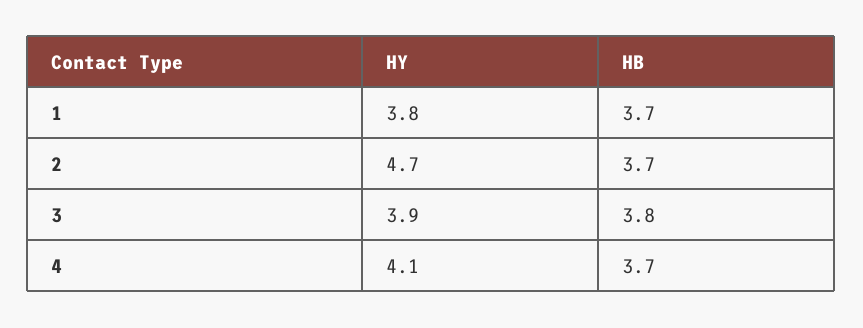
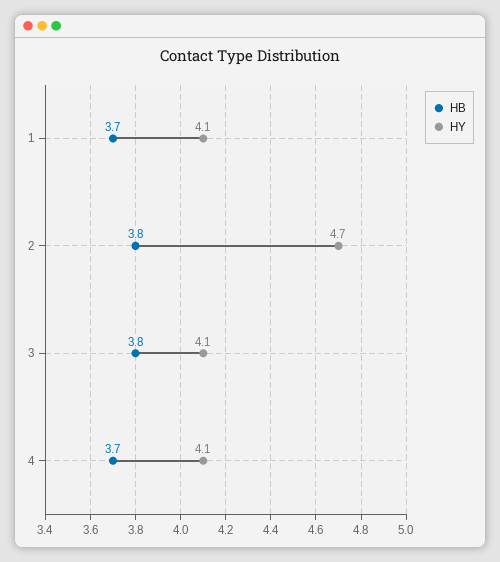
HY, 1: 3.8 -> 4.1
HB, 2: 3.7 -> 3.8
HY, 3: 3.9 -> 4.1

